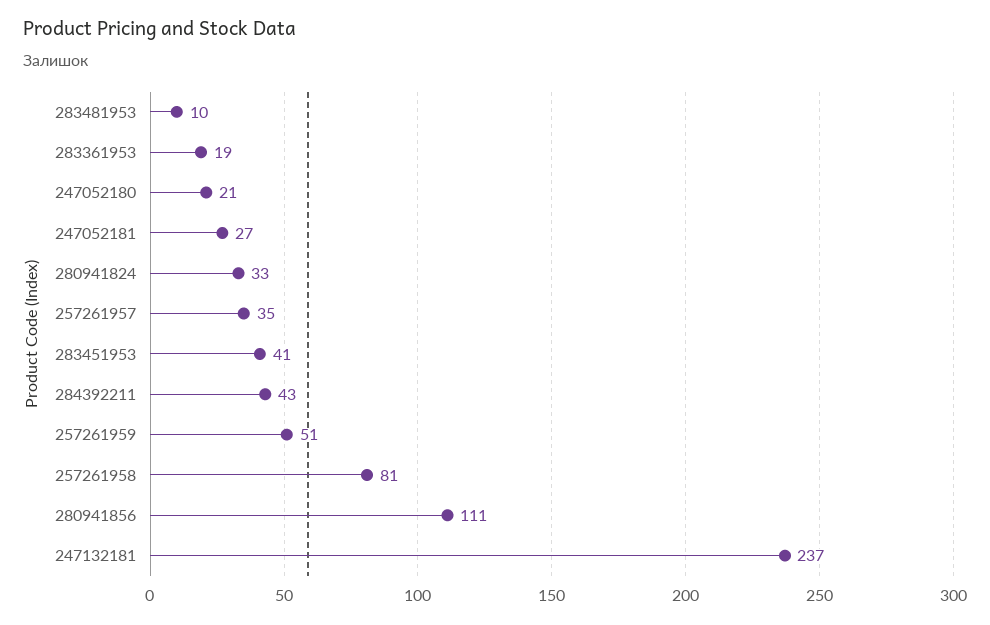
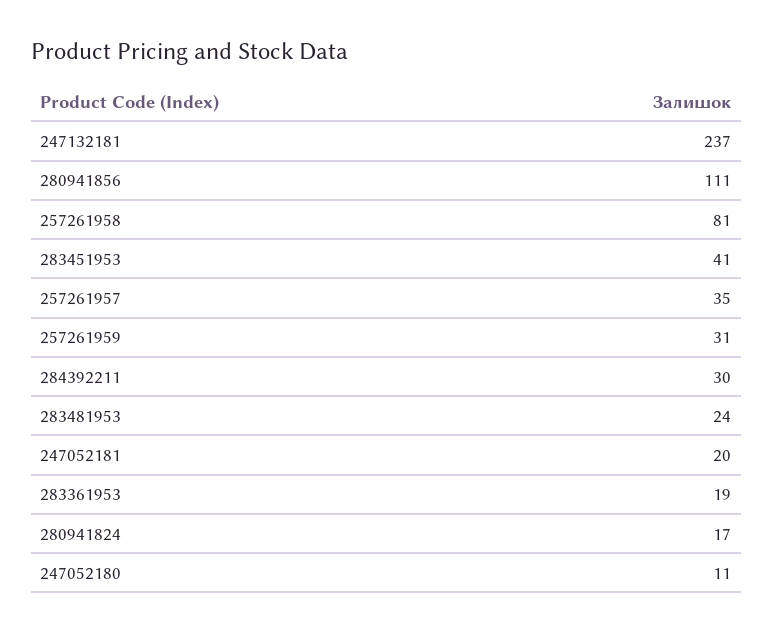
283481953: 10 -> 24
247052180: 21 -> 11
247052181: 27 -> 20
280941824: 33 -> 17
284392211: 43 -> 30
257261959: 51 -> 31

